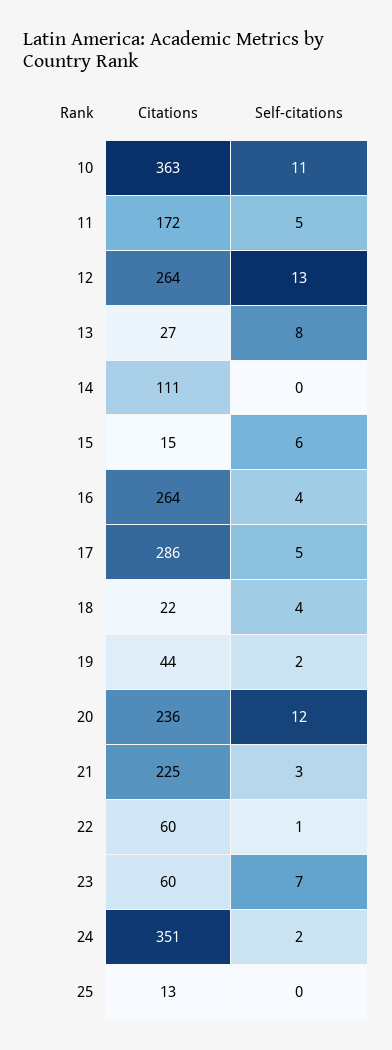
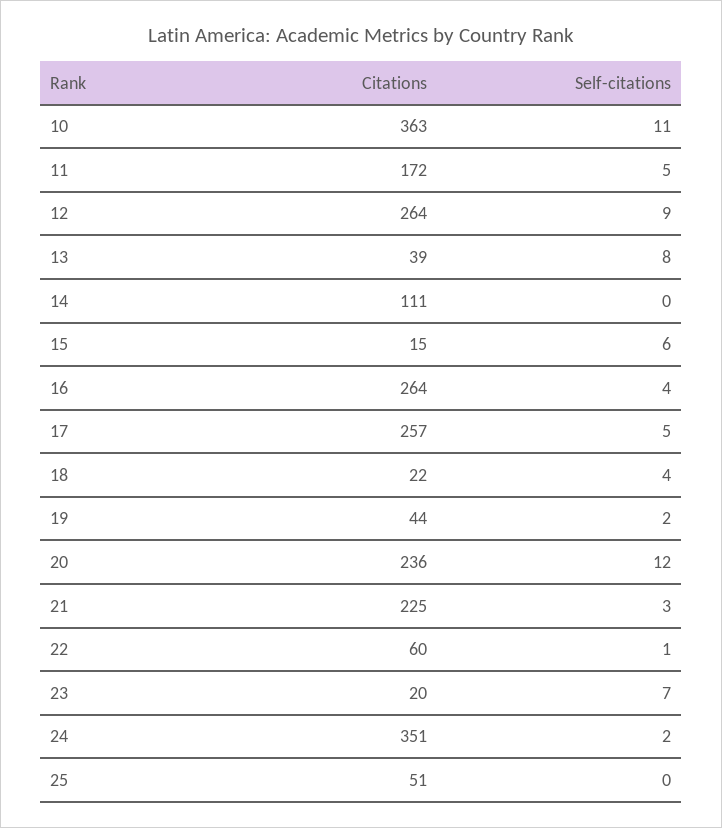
Self-citations, 12: 13 -> 9
Citations, 13: 27 -> 39
Citations, 17: 286 -> 257
Citations, 23: 60 -> 20
Citations, 25: 13 -> 51

